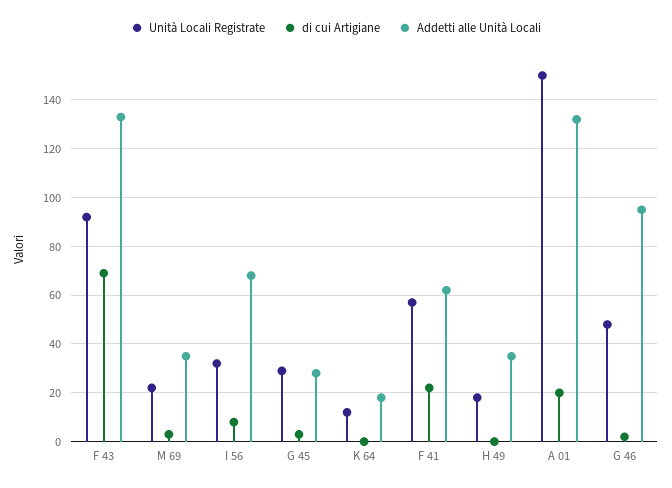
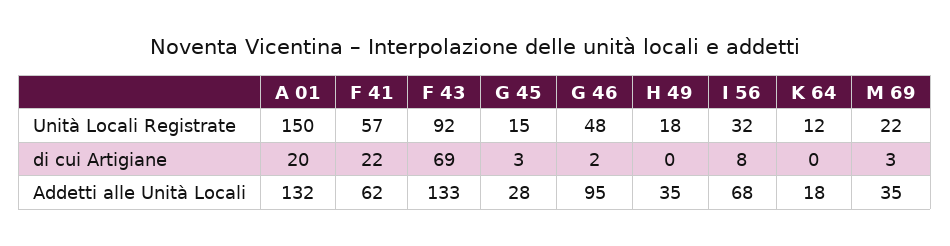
Unità Locali Registrate, G 45: 30 -> 15

